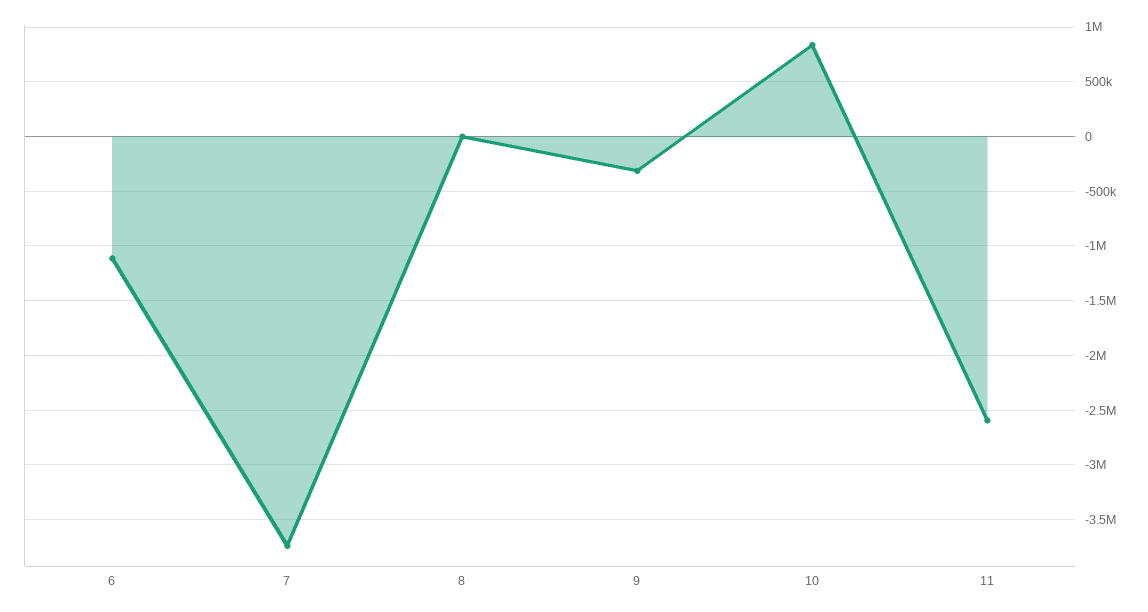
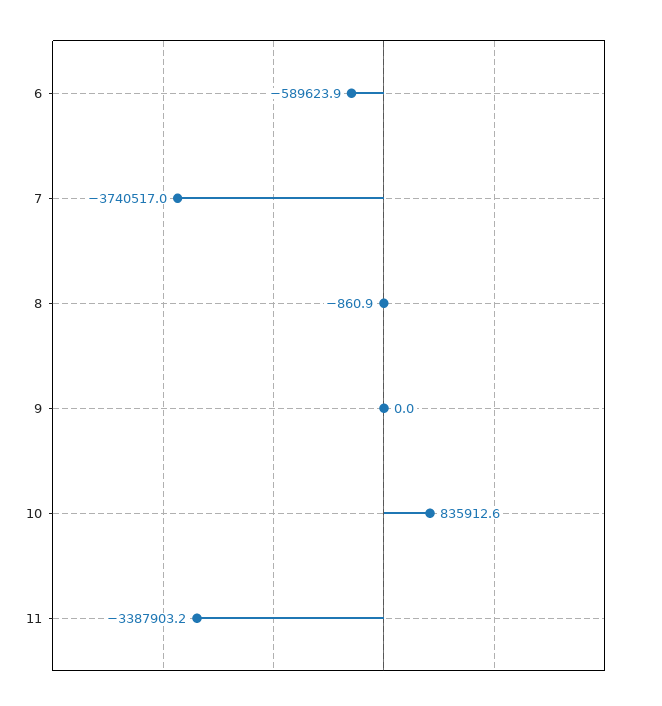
6: -1100000 -> -589623.9
9: -300000 -> 0
11: -2600000 -> -3387903.2

